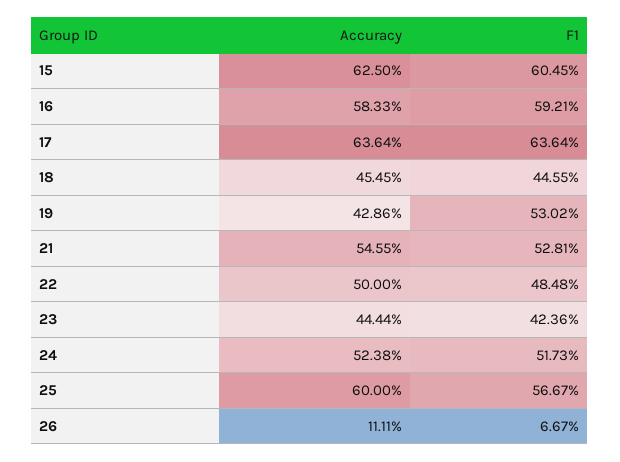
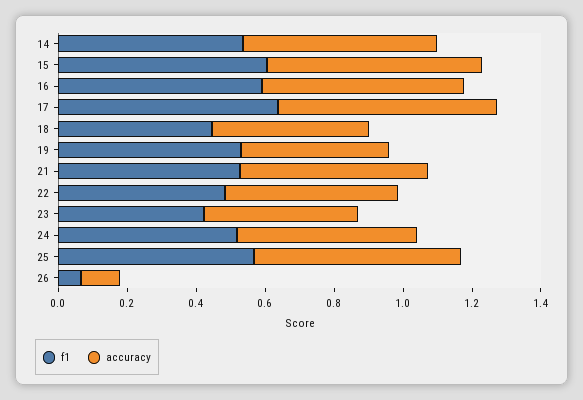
F1, 14: none -> 0.55
Accuracy, 14: none -> 0.55

